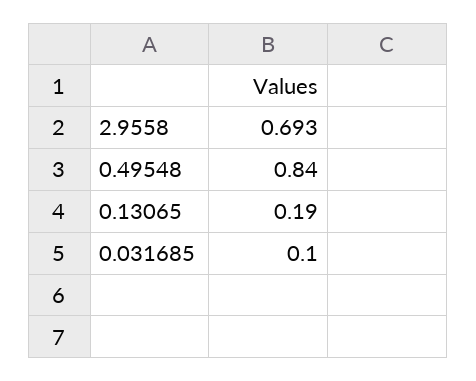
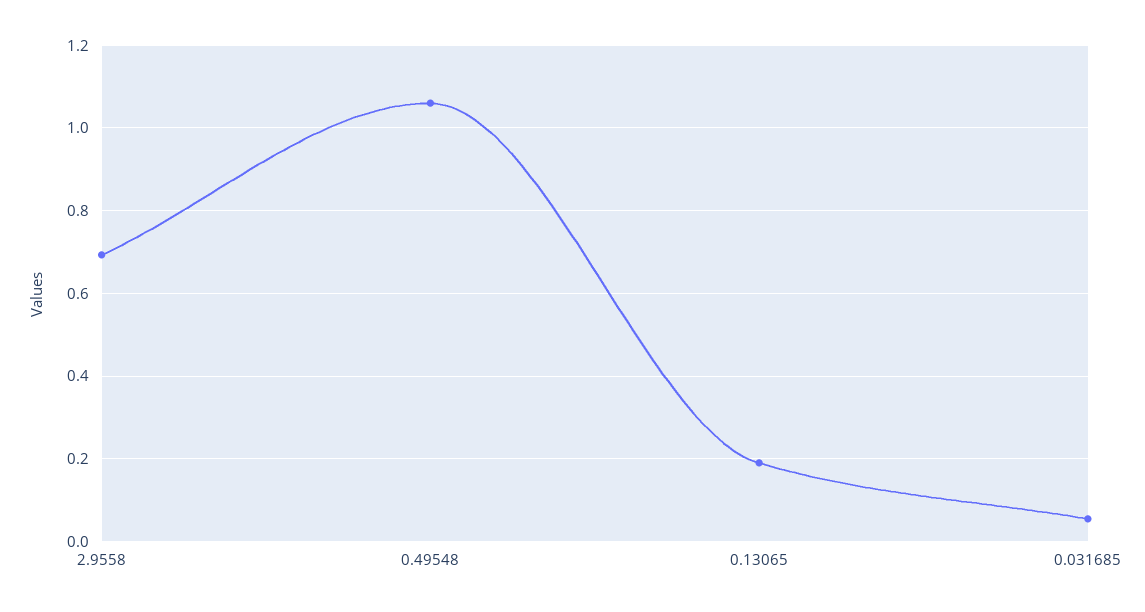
0.49548: 0.84 -> 1.06
0.031685: 0.1 -> 0.06

